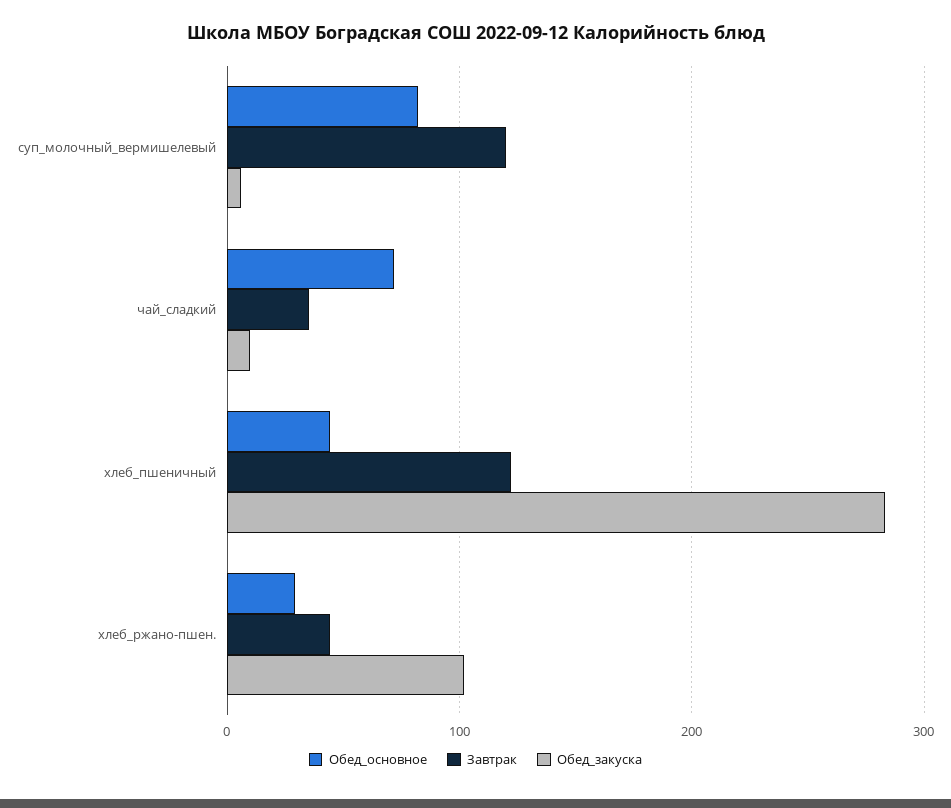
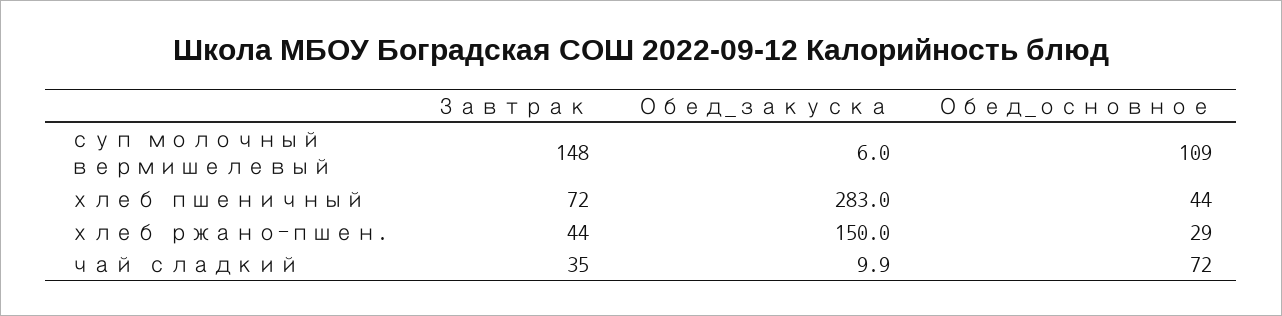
Обед_основное, суп_молочный_вермишелевый: 80 -> 109
Завтрак, суп_молочный_вермишелевый: 120 -> 148
Завтрак, хлеб_пшеничный: 120 -> 72
Обед_закуска, хлеб_ржано-пшен.: 100 -> 150

